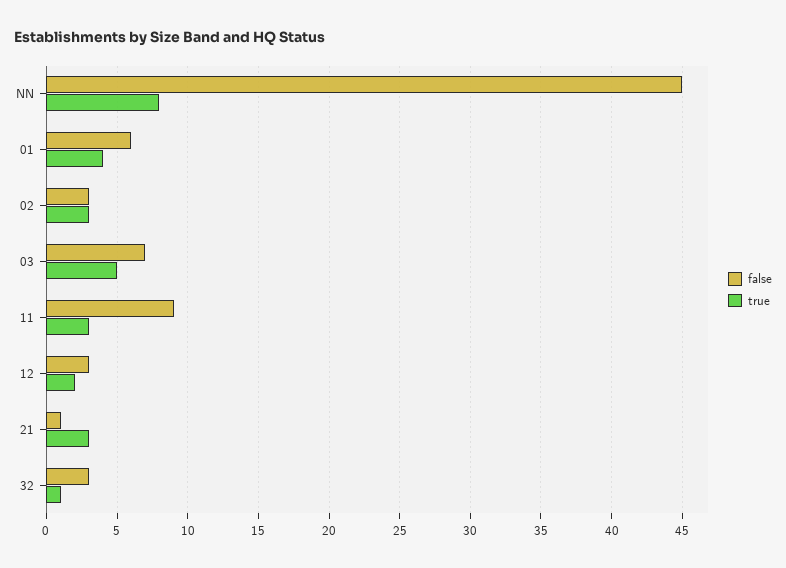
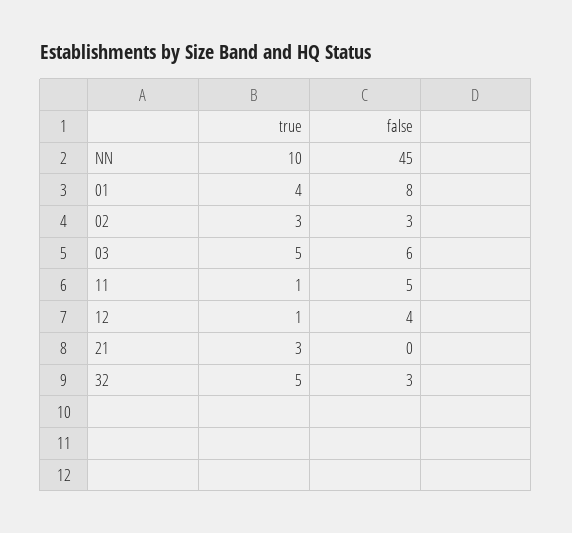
true, NN: 8 -> 10
false, 01: 6 -> 8
false, 03: 7 -> 6
false, 11: 9 -> 5
true, 11: 3 -> 1
false, 12: 3 -> 4
true, 12: 2 -> 1
false, 21: 1 -> 0
true, 32: 1 -> 5

